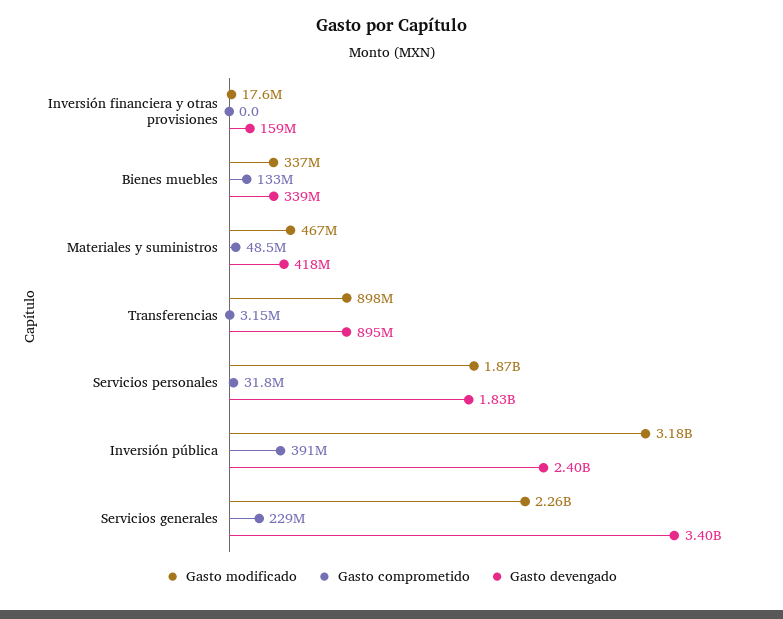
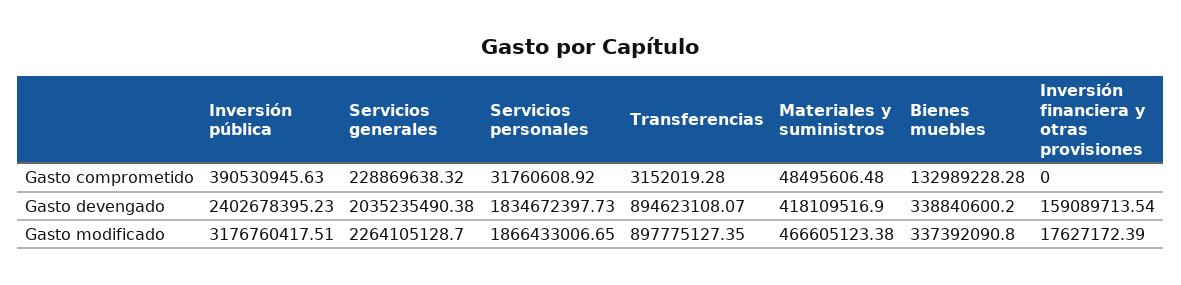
Gasto devengado, Servicios generales: 3400000000 -> 2035235490.38

